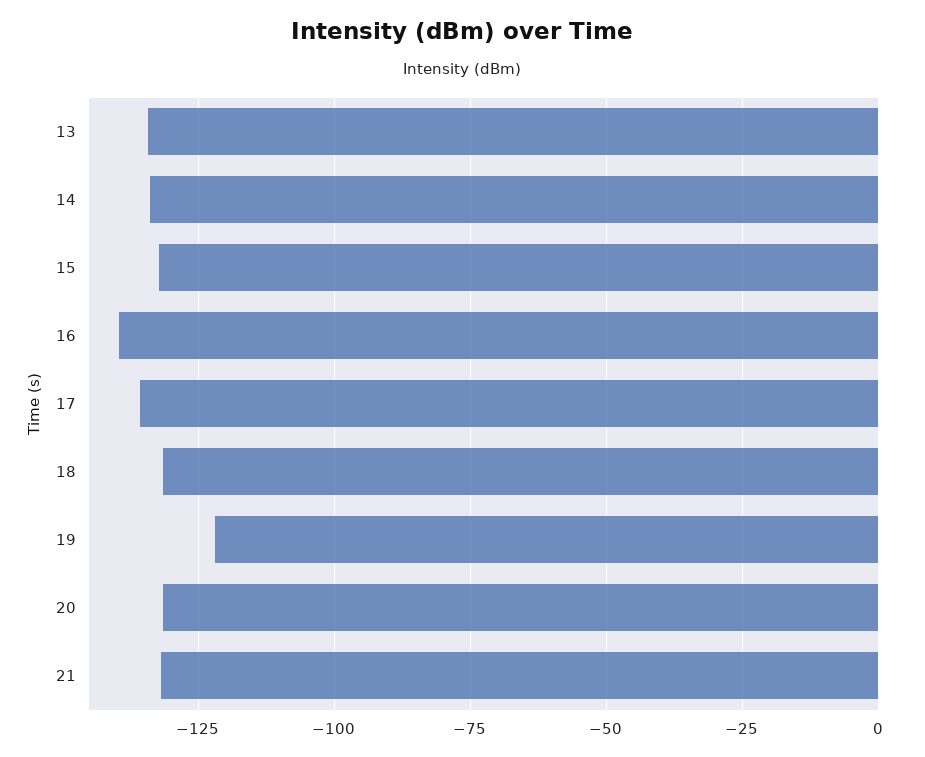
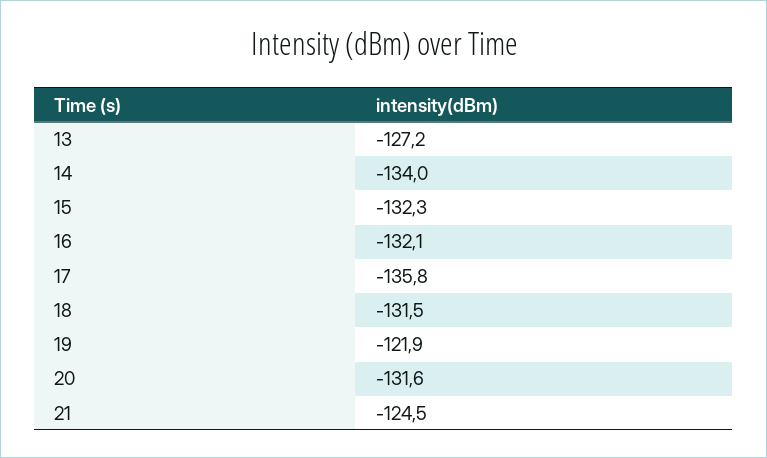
13: -135 -> -127.2
16: -140 -> -132.1
21: -132.5 -> -124.5

